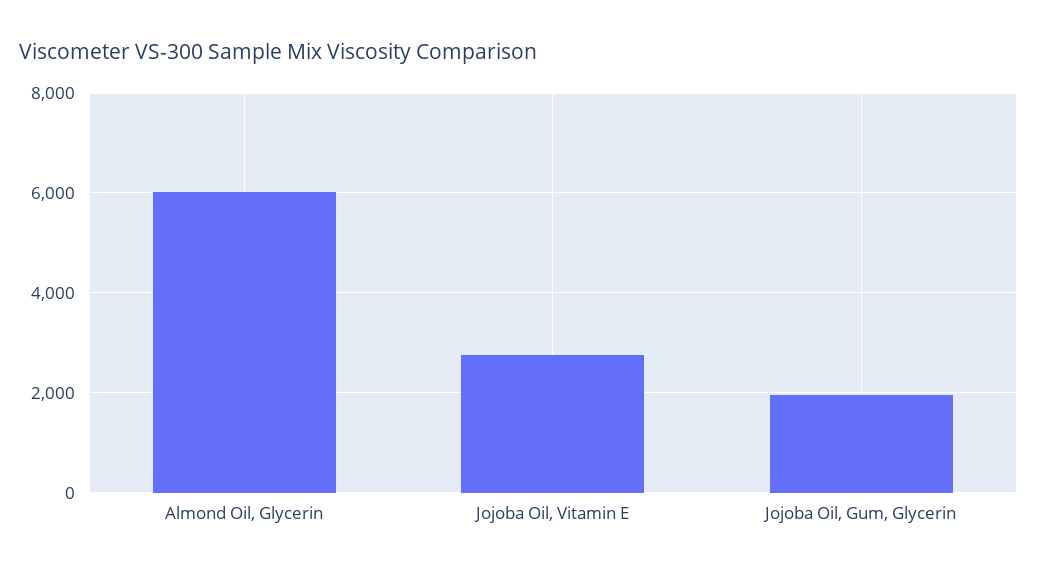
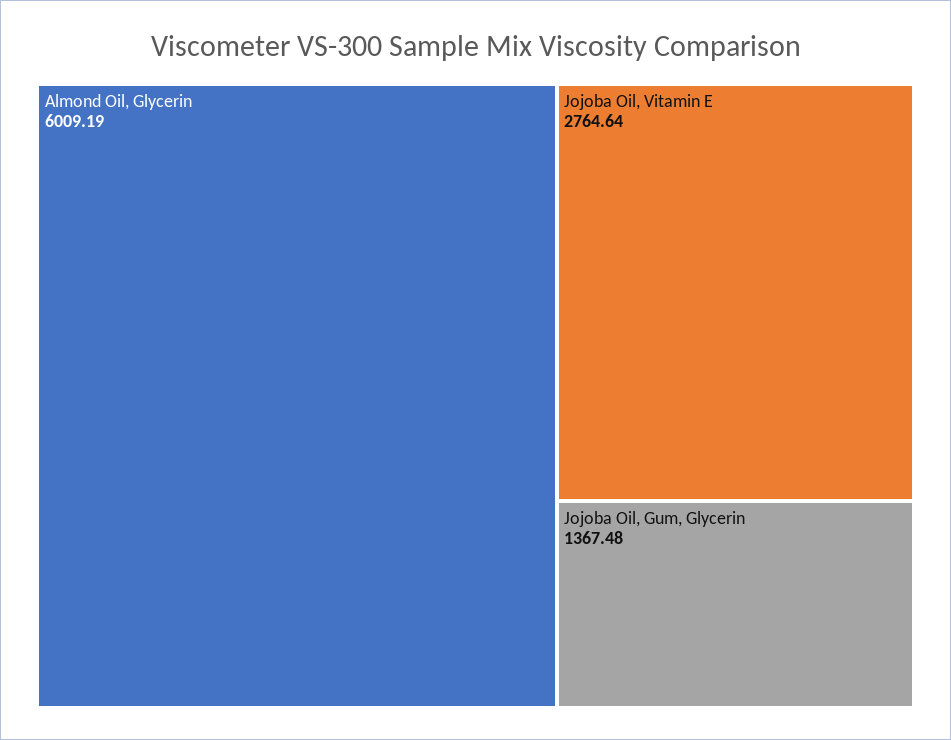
Jojoba Oil, Gum, Glycerin: 2000 -> 1367.48

